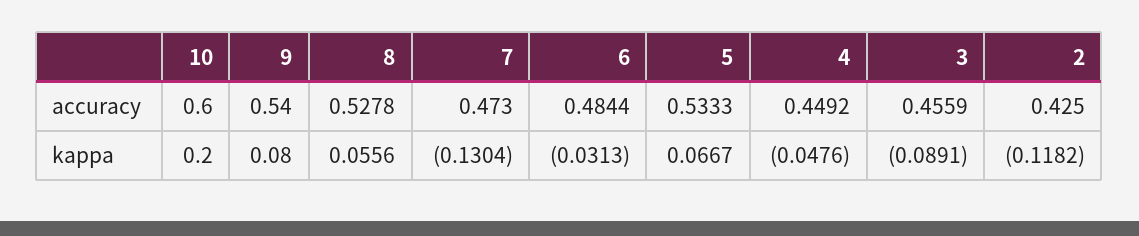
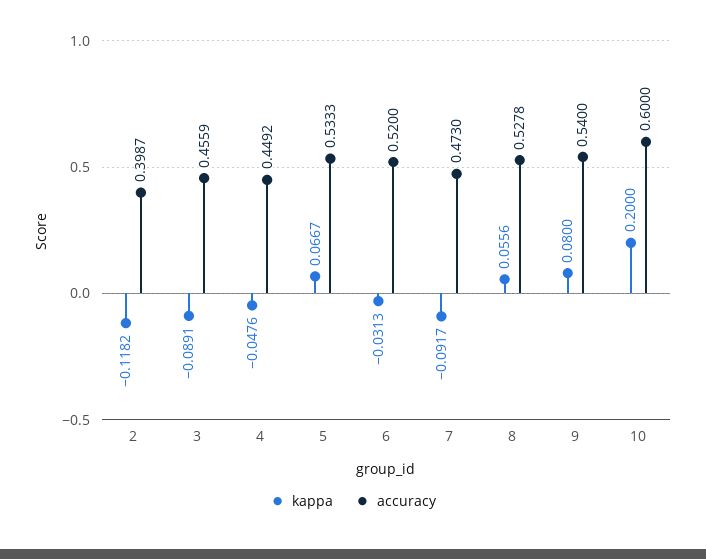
accuracy, 6: 0.4844 -> 0.52
accuracy, 2: 0.425 -> 0.3987
kappa, 7: -0.1304 -> -0.0917

